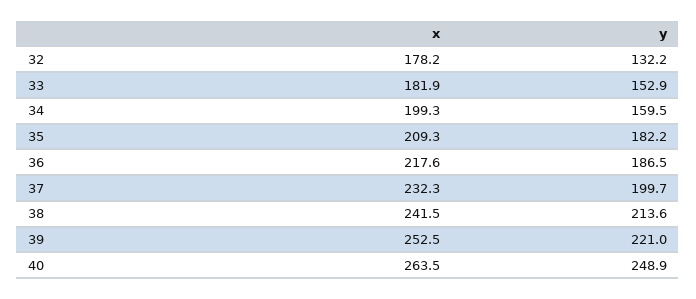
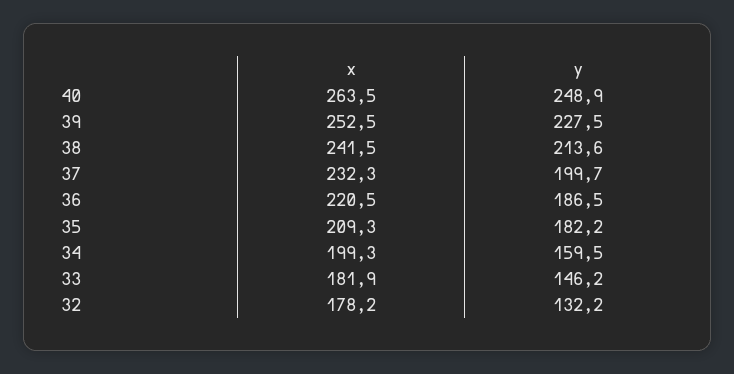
y, 33: 152.9 -> 146.2
x, 36: 217.6 -> 220.5
y, 39: 221 -> 227.5

